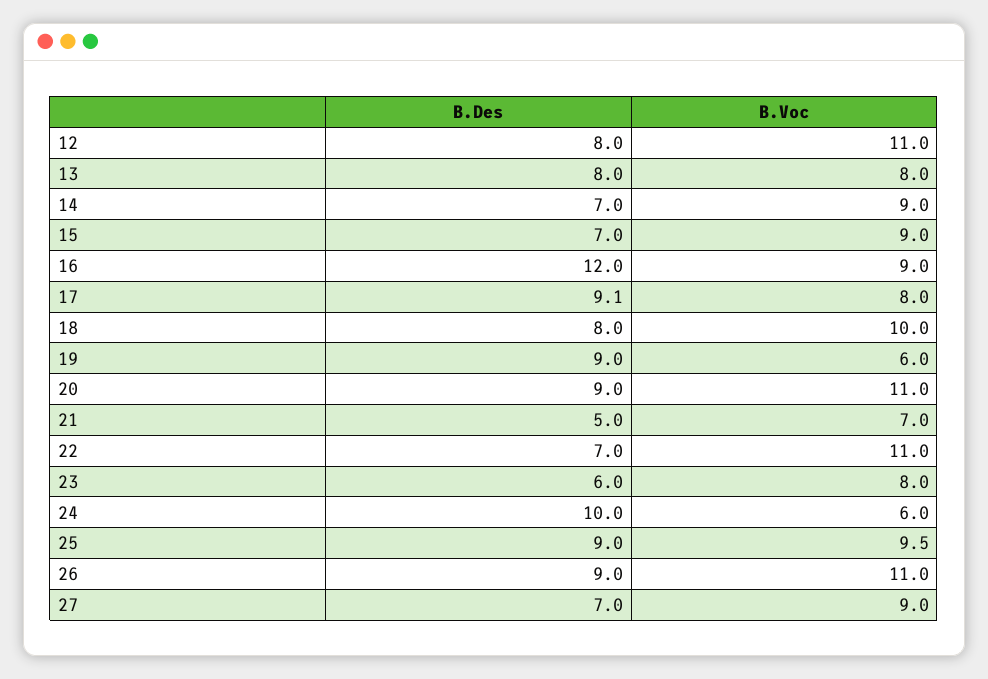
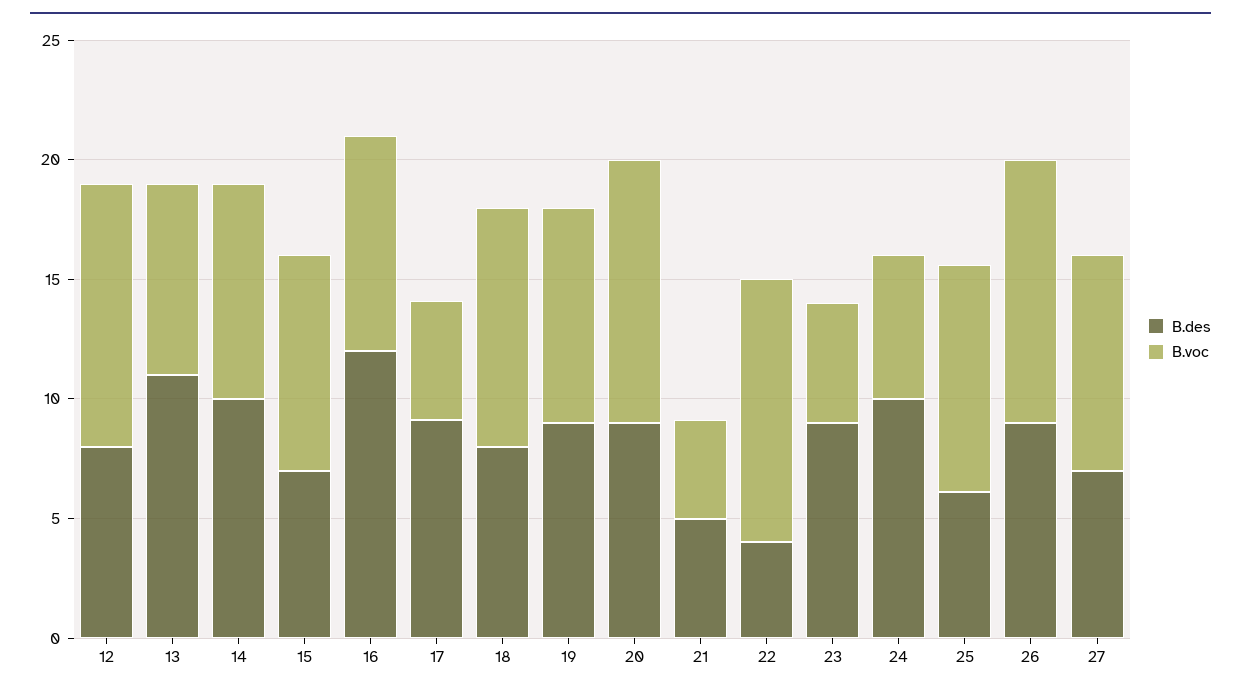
B.Des, 13: 8 -> 11
B.Des, 14: 7 -> 10
B.Voc, 17: 8 -> 5
B.Voc, 19: 6 -> 9
B.Voc, 21: 7 -> 4
B.Des, 22: 7 -> 4
B.Des, 23: 6 -> 9
B.Voc, 23: 8 -> 5
B.Des, 25: 9 -> 6

